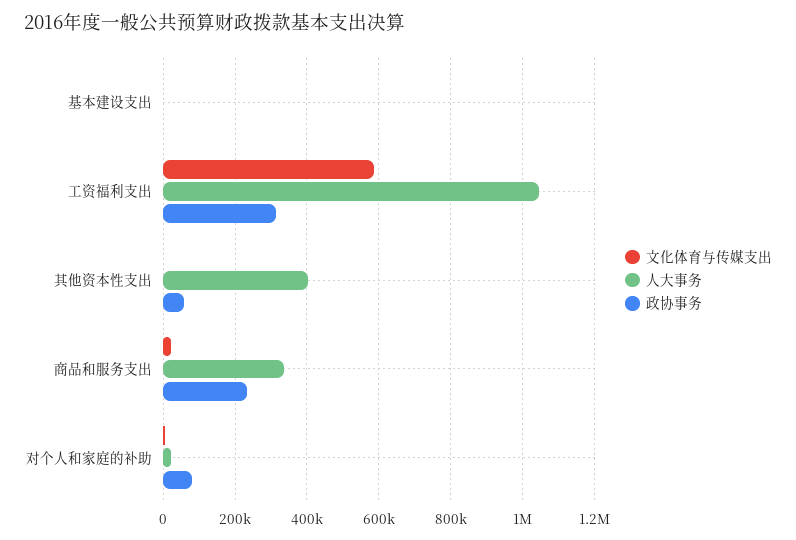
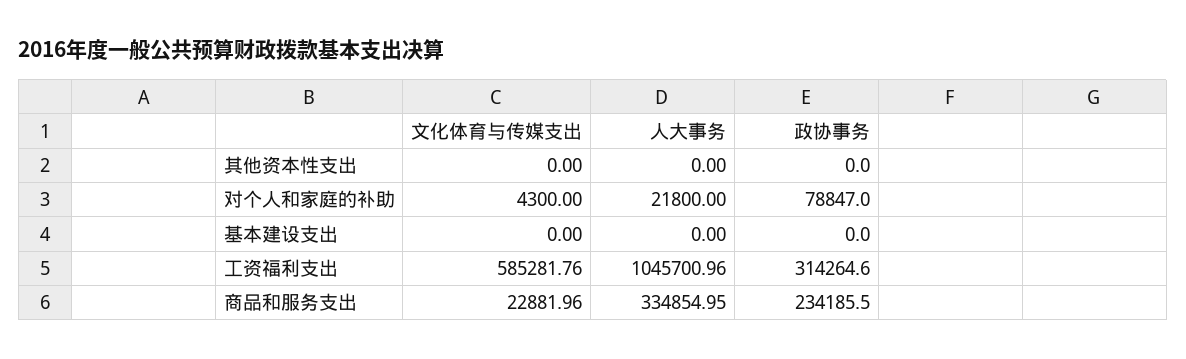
人大事务, 其他资本性支出: 400000 -> 0
政协事务, 其他资本性支出: 60000 -> 0

